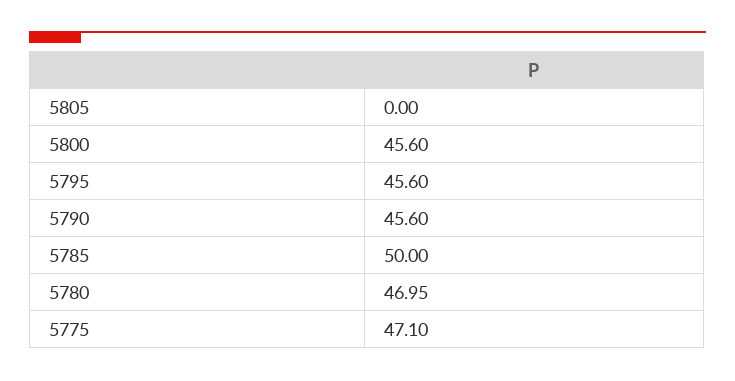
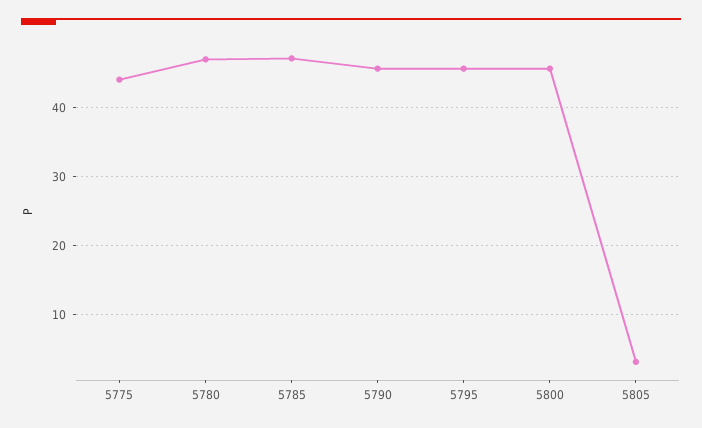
5805: 0 -> 3
5785: 50 -> 47
5775: 47.1 -> 44

